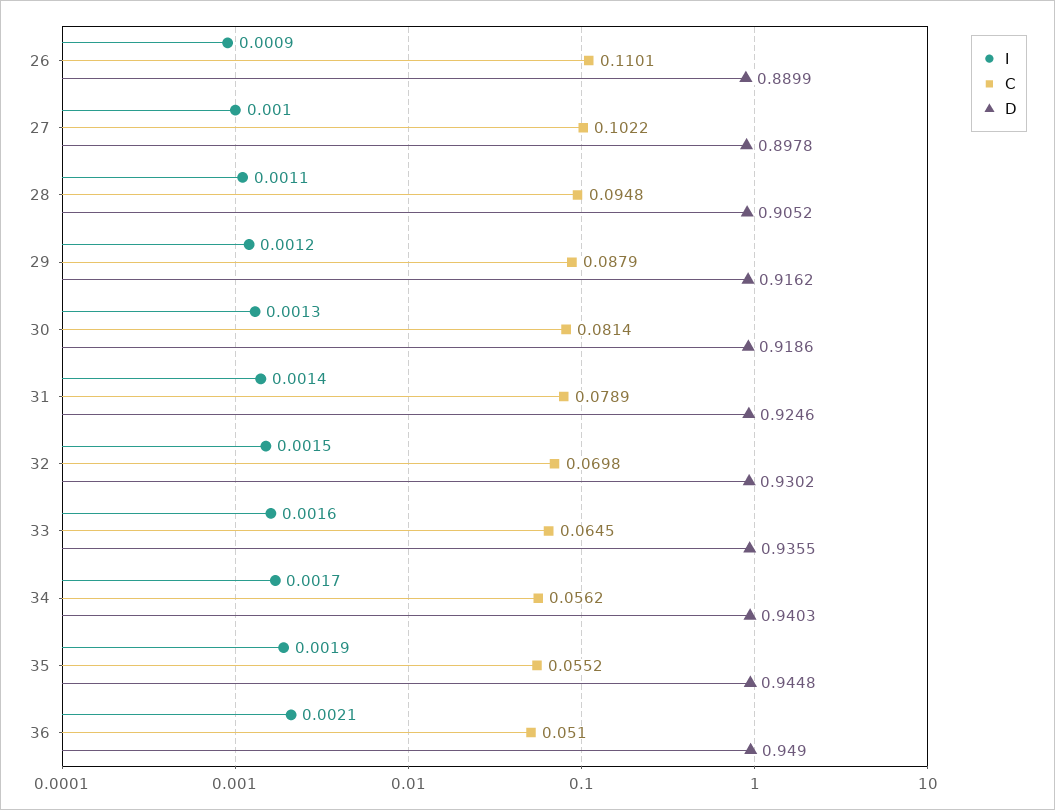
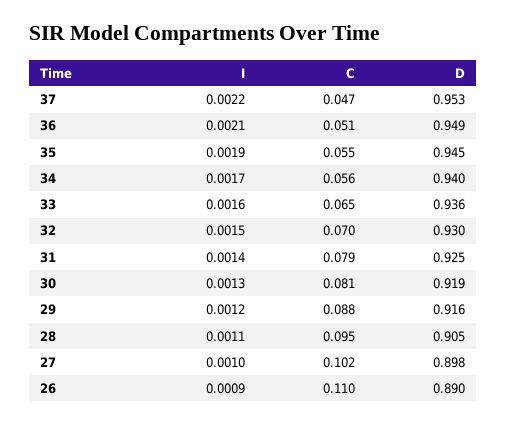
I, 37: none -> 0.0022
C, 37: none -> 0.047
D, 37: none -> 0.953

